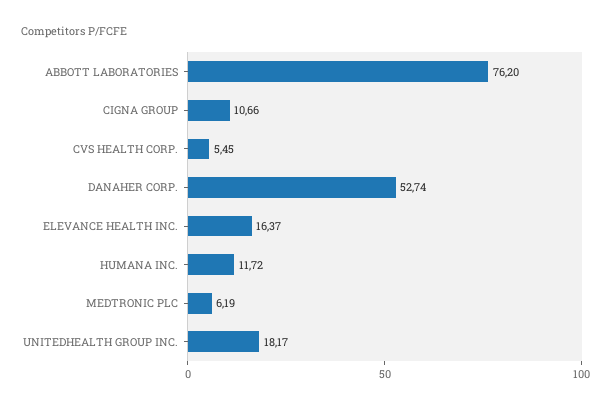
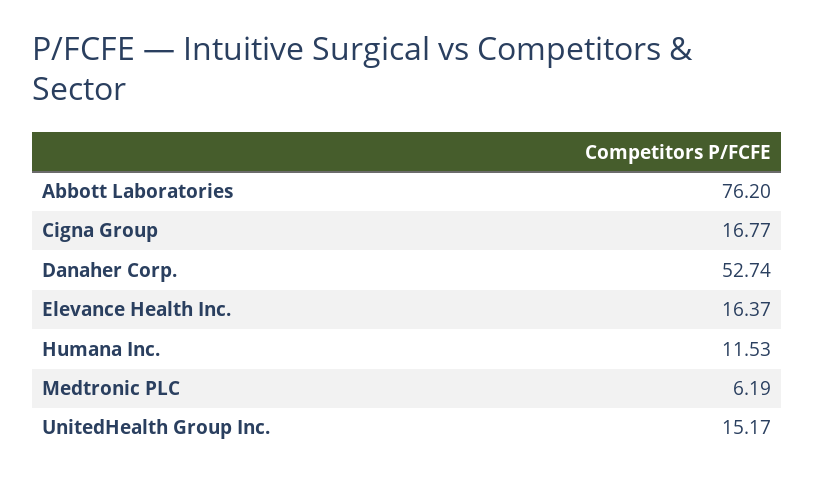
CIGNA GROUP: 10.66 -> 16.77
CVS HEALTH CORP.: 5.45 -> none
HUMANA INC.: 11.72 -> 11.53
UNITEDHEALTH GROUP INC.: 18.17 -> 15.17

